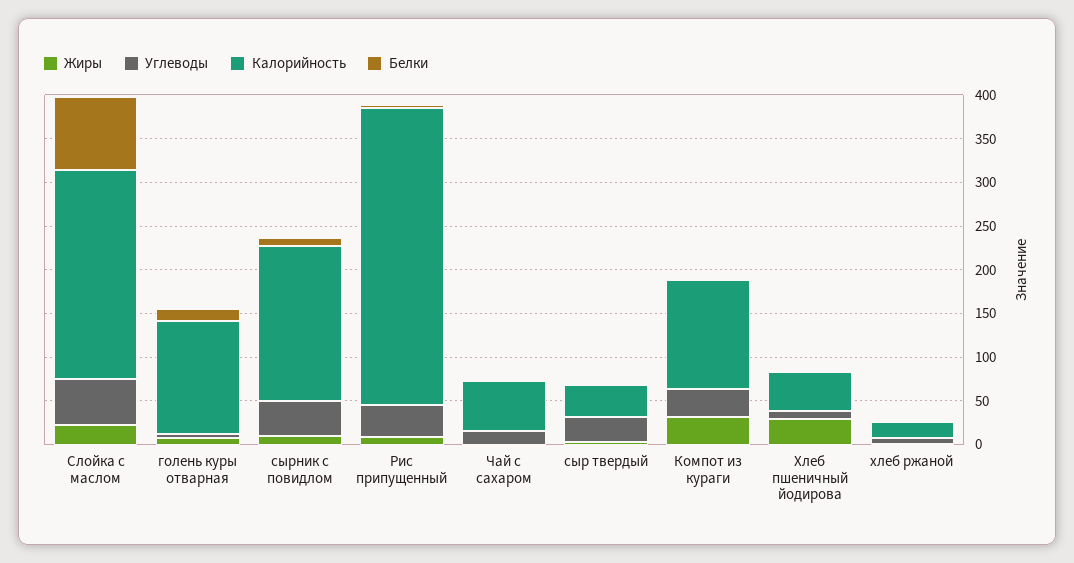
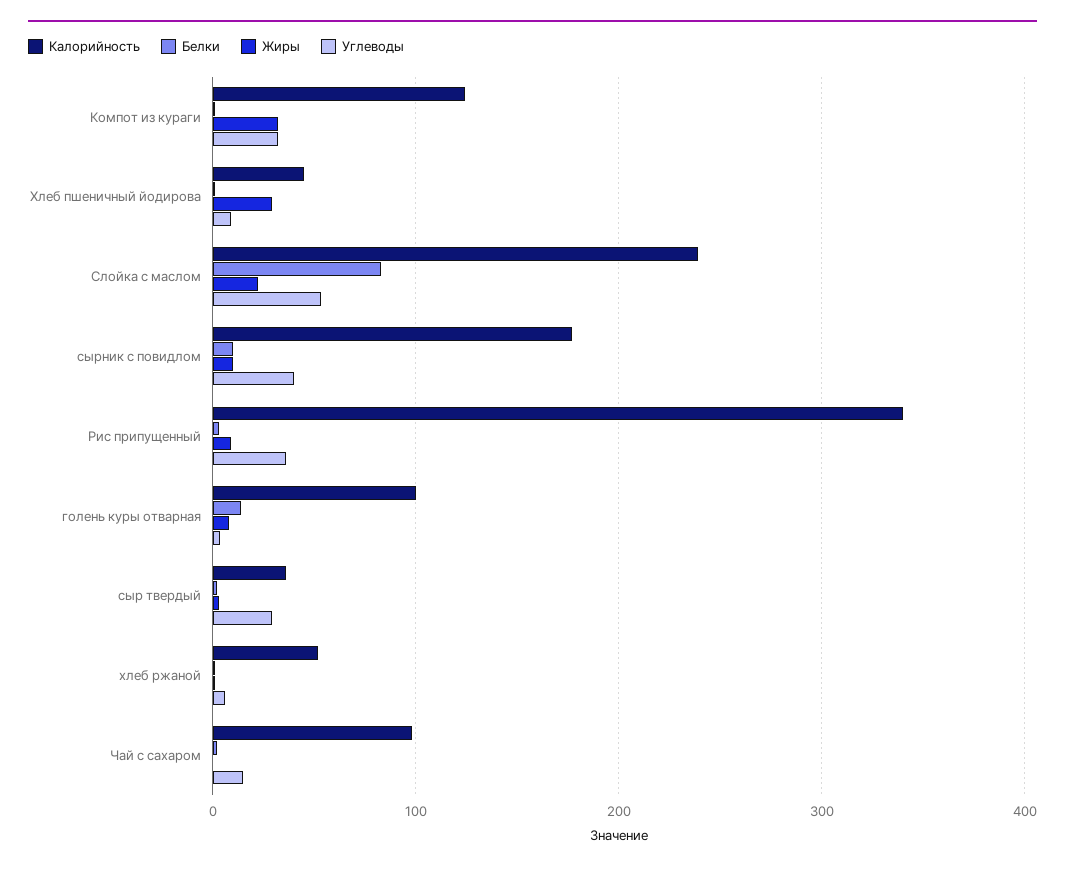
Калорийность, голень куры отварная: 130 -> 100
Калорийность, Чай с сахаром: 60 -> 100
Калорийность, хлеб ржаной: 20 -> 50

